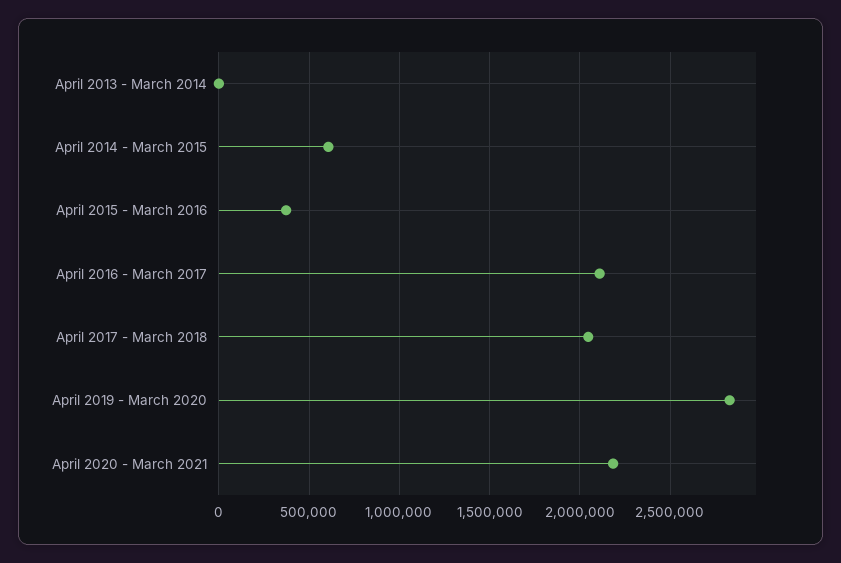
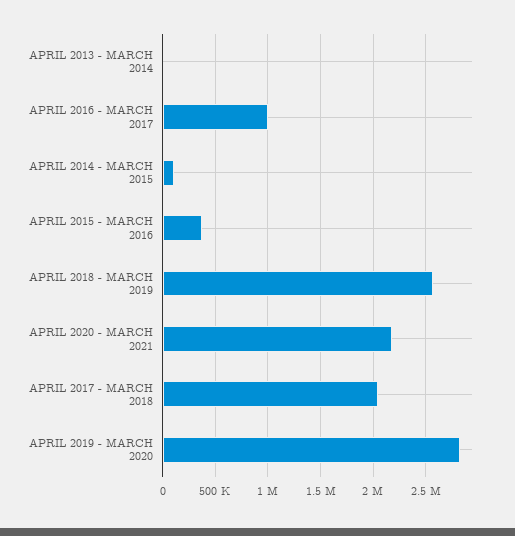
April 2014 - March 2015: 600000 -> 100000
April 2016 - March 2017: 2100000 -> 1000000
APRIL 2018 - MARCH 2019: none -> 2600000

